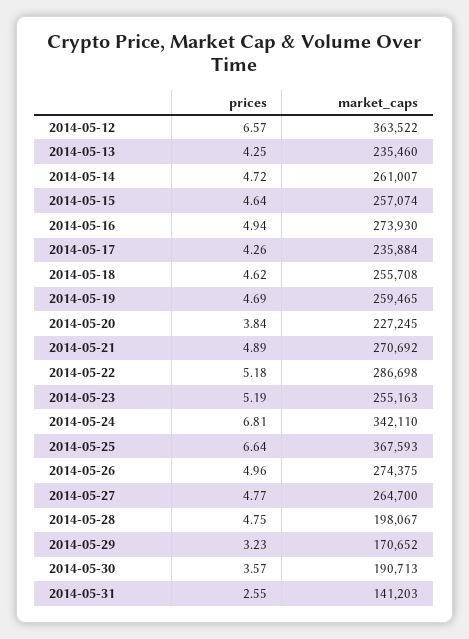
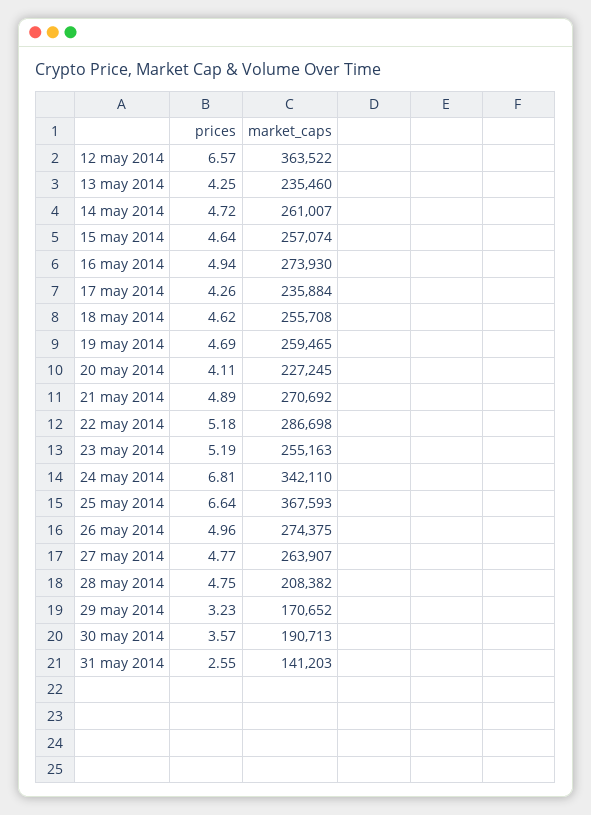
prices, 2014-05-20: 3.84 -> 4.11
market_caps, 2014-05-27: 264700 -> 263907
market_caps, 2014-05-28: 198067 -> 208382

